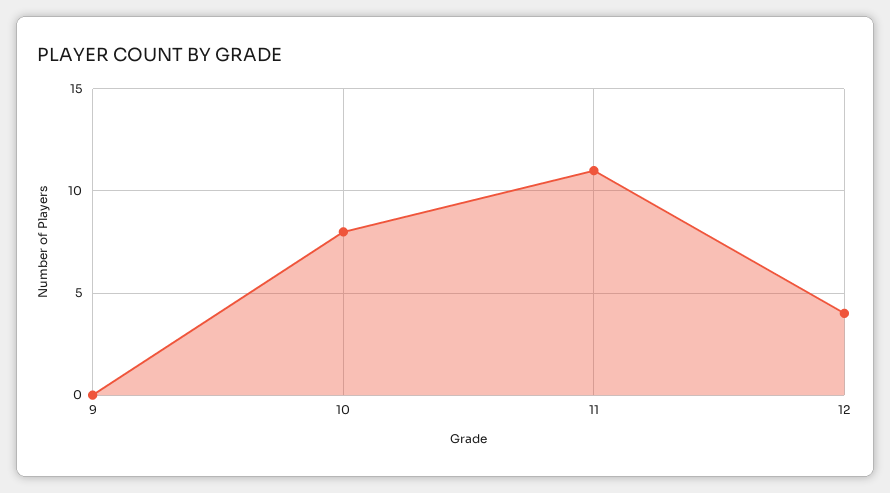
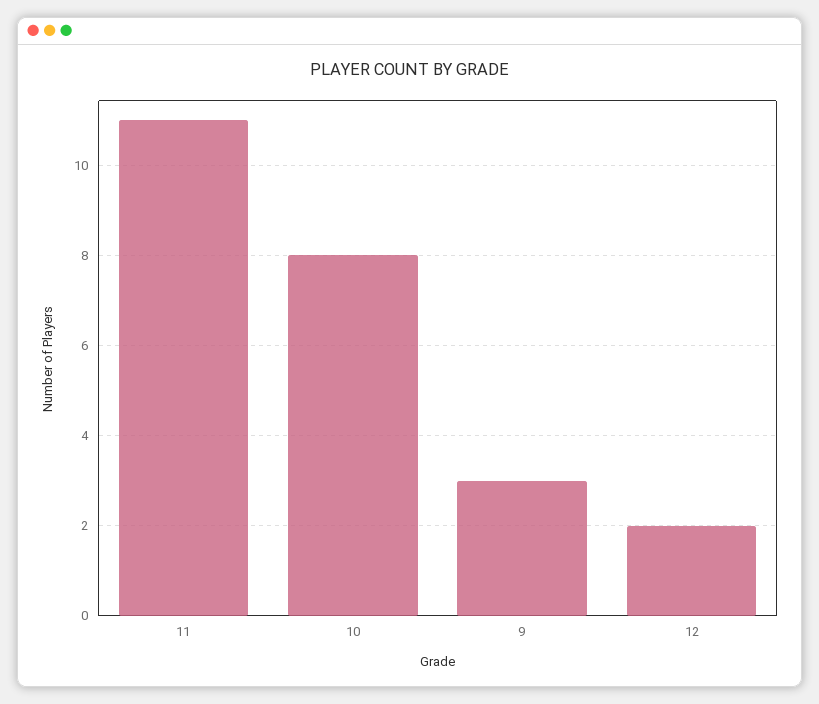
9: 0 -> 3
12: 4 -> 2

